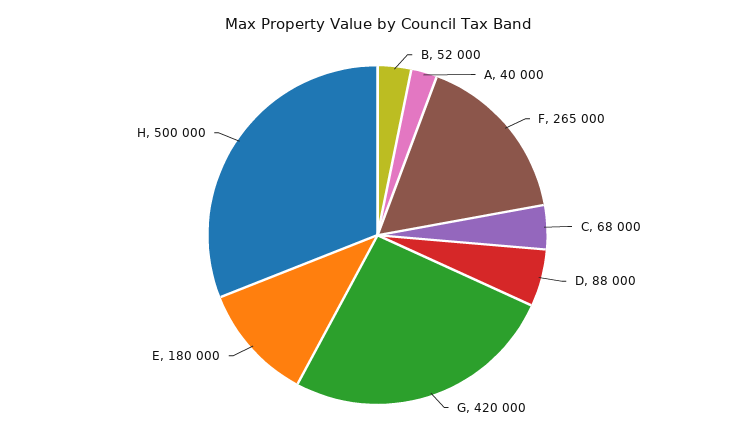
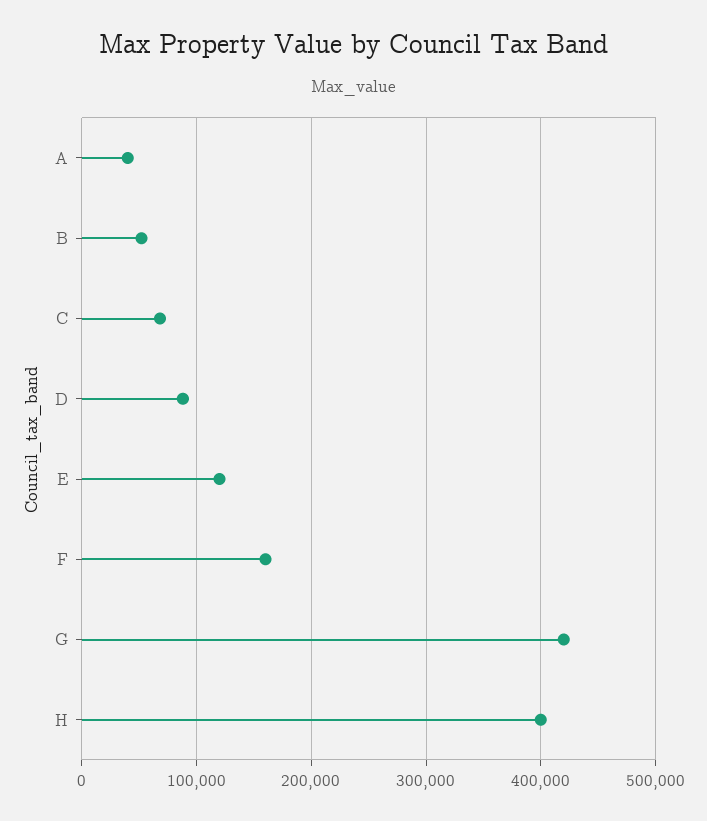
F: 265000 -> 160000
E: 180000 -> 120000
H: 500000 -> 400000

